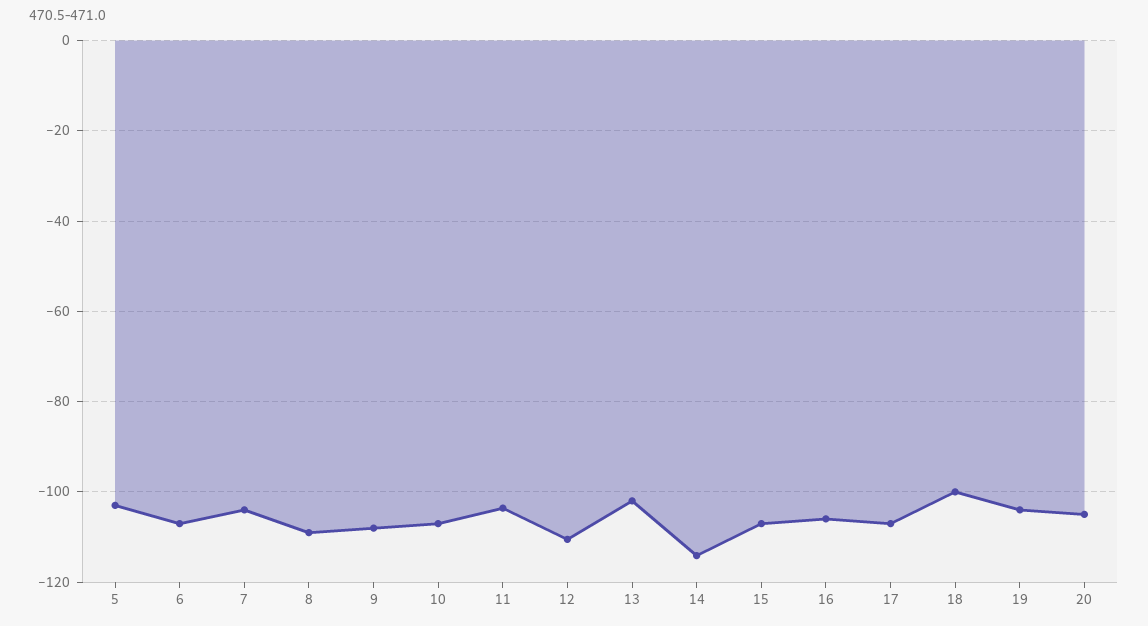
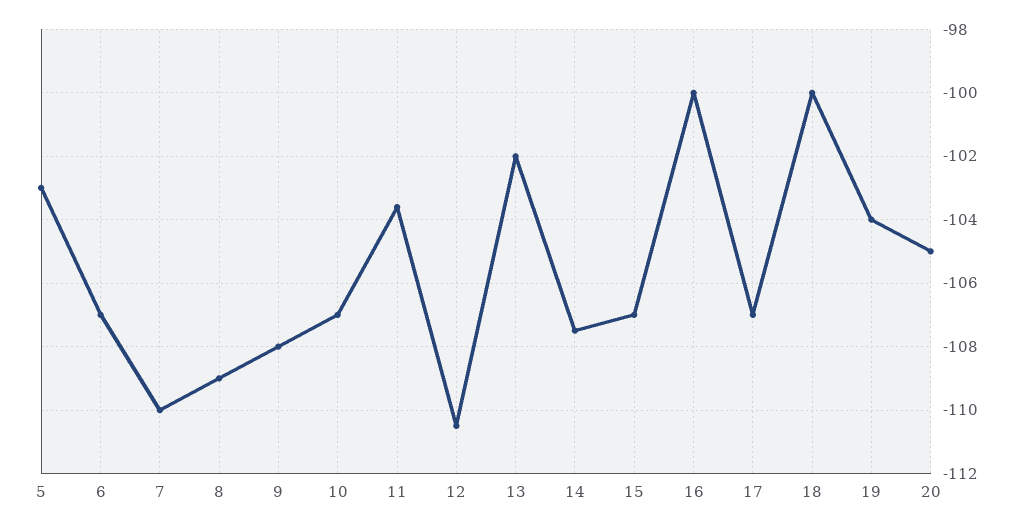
7: -104 -> -110
14: -114 -> -107.5
16: -106 -> -100

